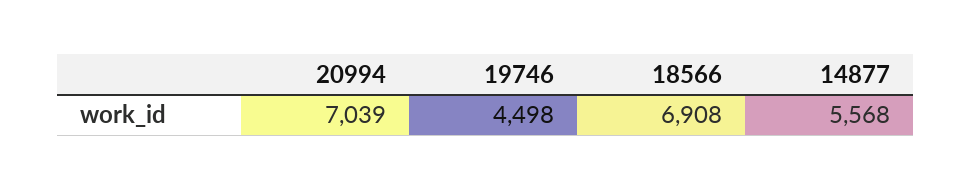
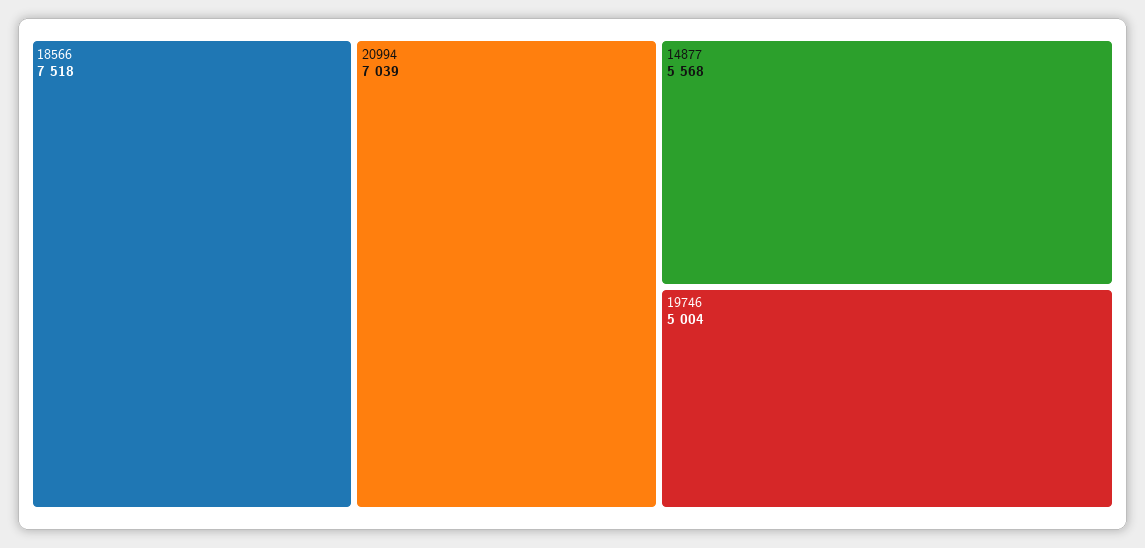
19746: 4498 -> 5004
18566: 6908 -> 7518

